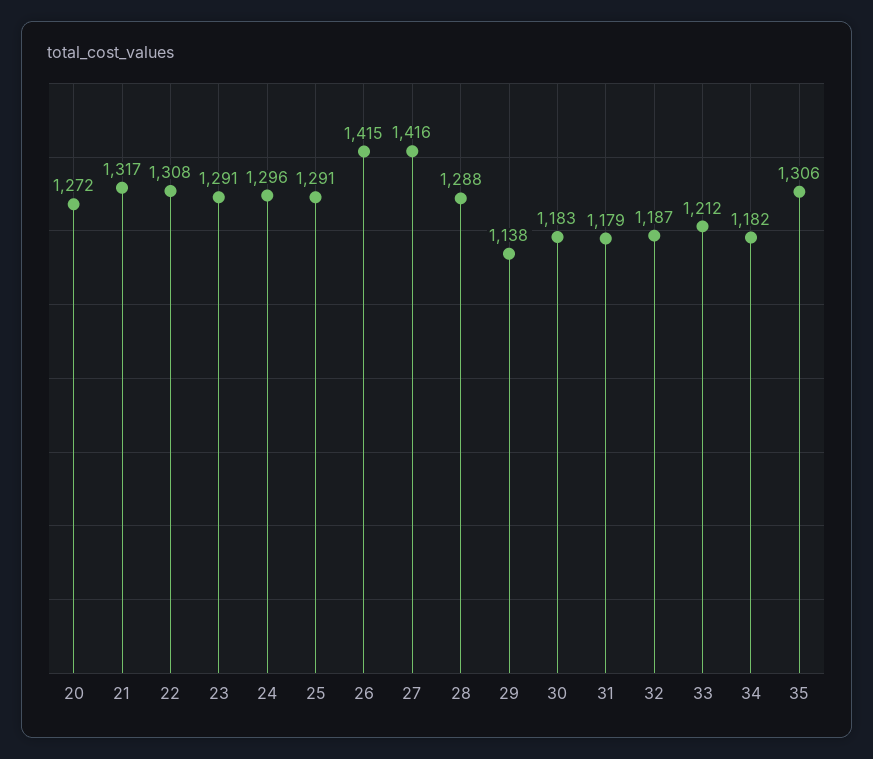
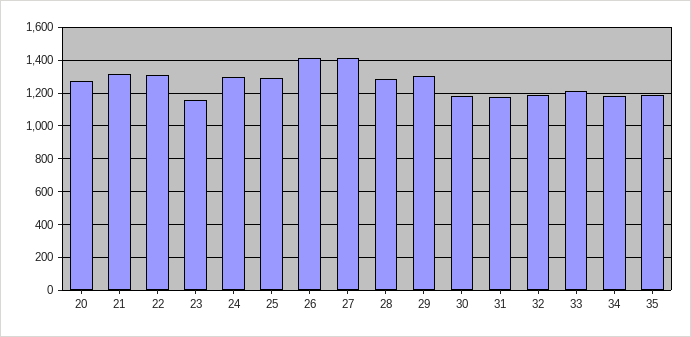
23: 1291 -> 1150
29: 1138 -> 1300
35: 1306 -> 1200

